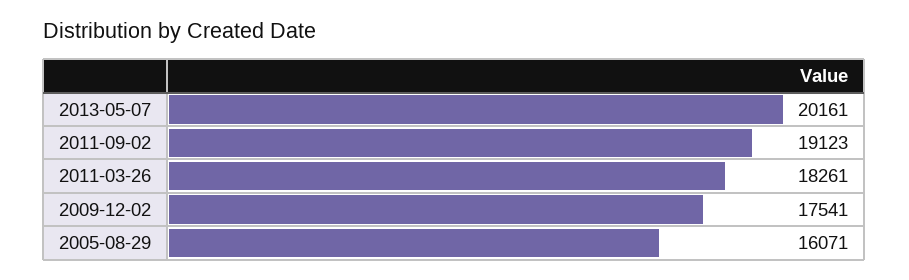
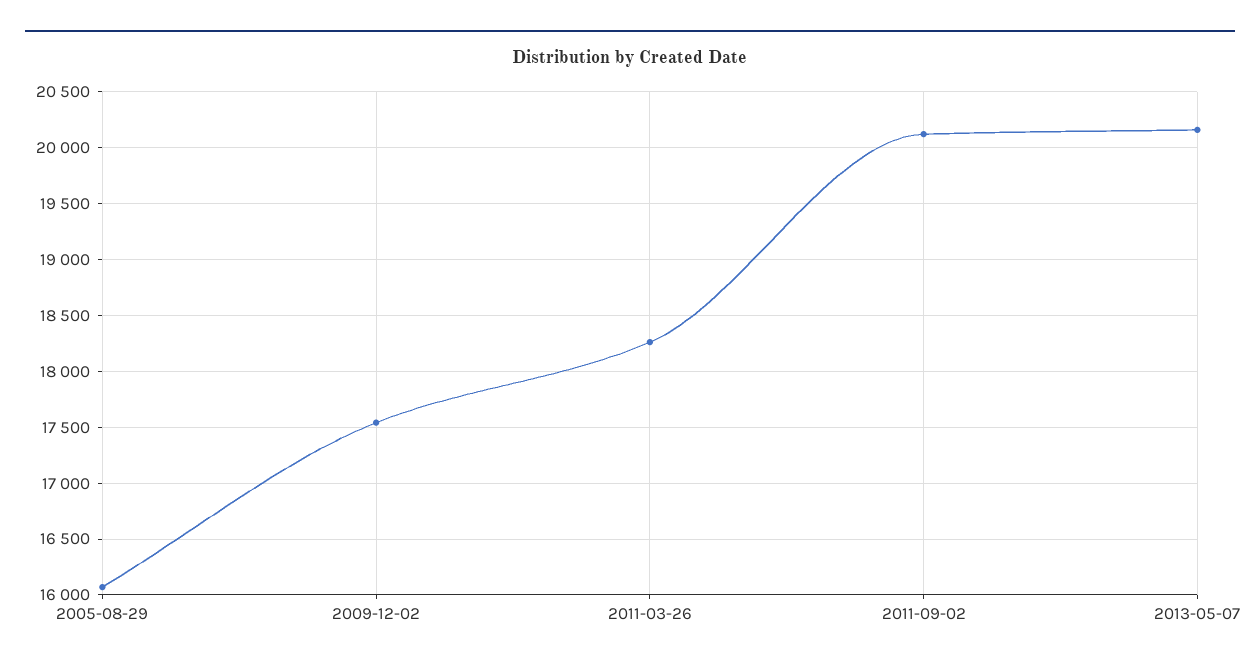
2011-09-02: 19123 -> 20100

